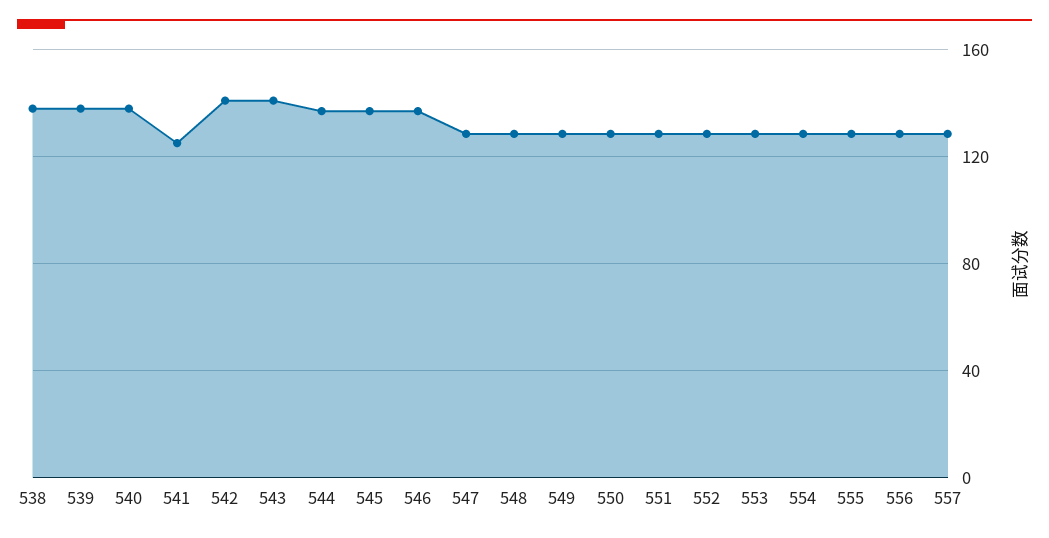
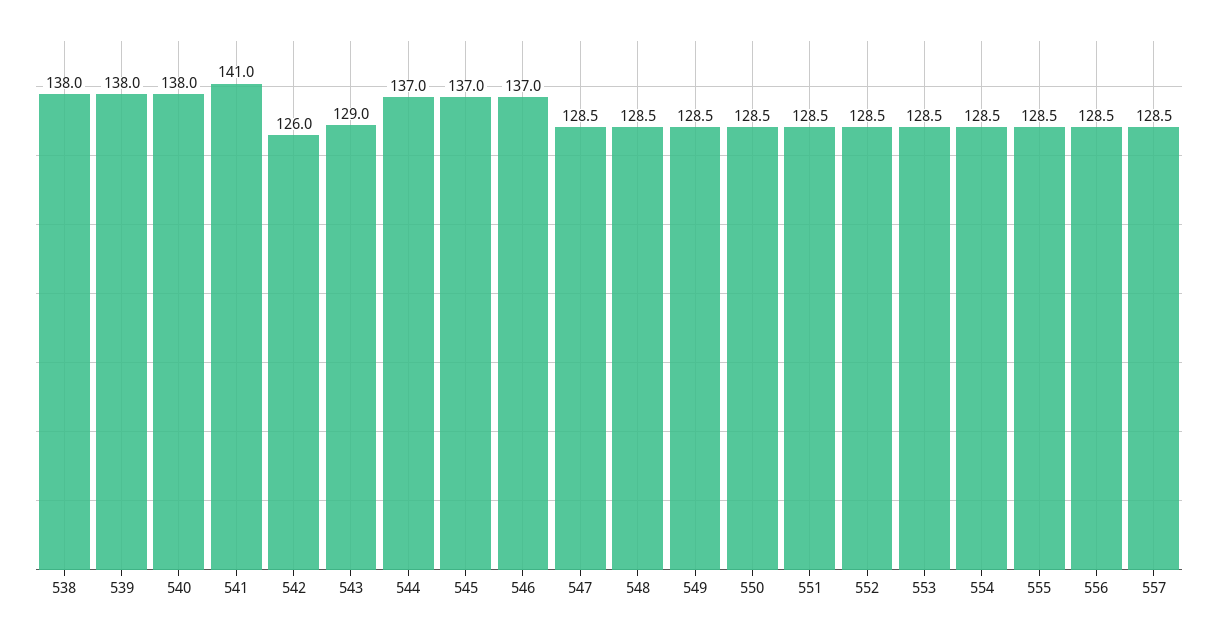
541: 125 -> 141
542: 140 -> 126
543: 140 -> 129

